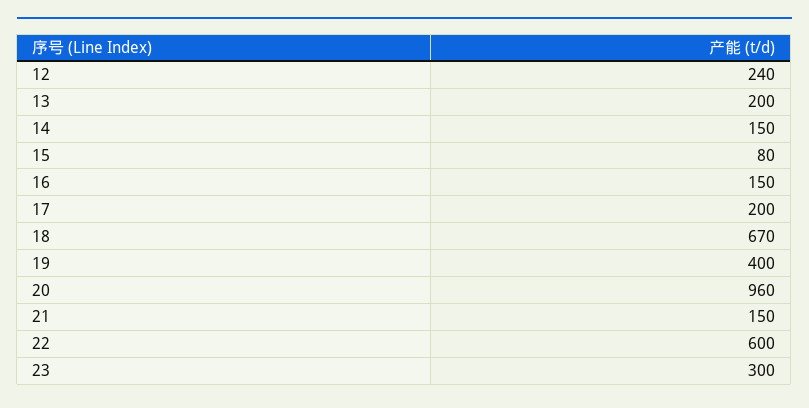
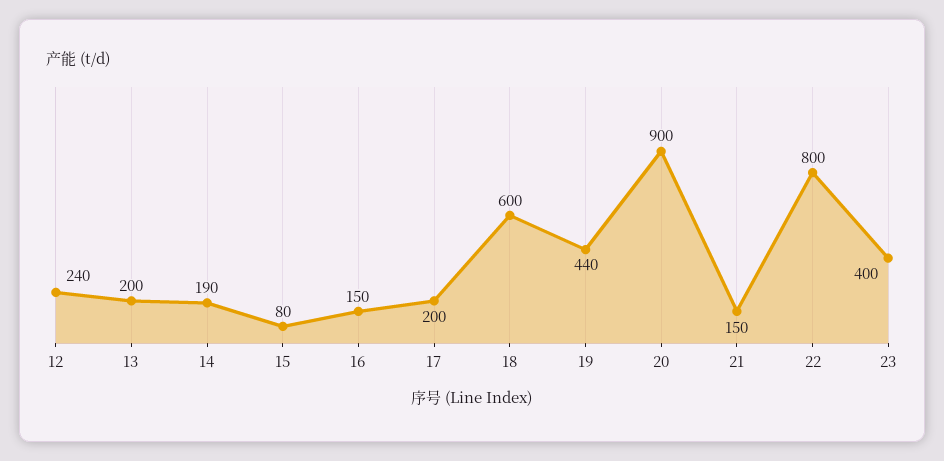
14: 150 -> 190
18: 670 -> 600
19: 400 -> 440
20: 960 -> 900
22: 600 -> 800
23: 300 -> 400

